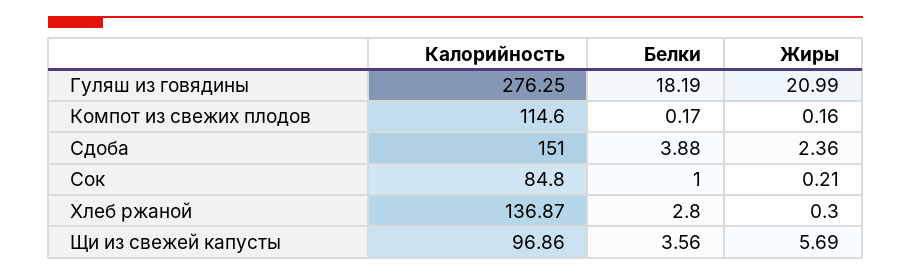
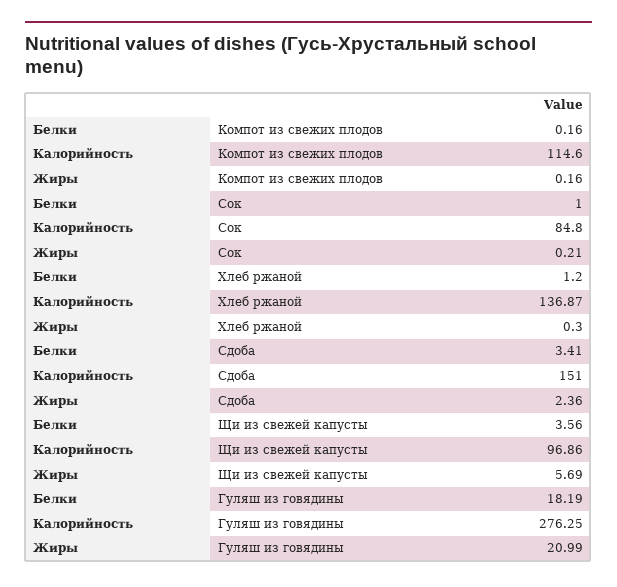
Белки, Компот из свежих плодов: 0.17 -> 0.16
Белки, Сдоба: 3.88 -> 3.41
Белки, Хлеб ржаной: 2.8 -> 1.2

